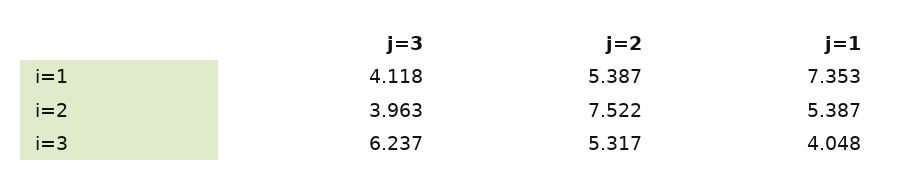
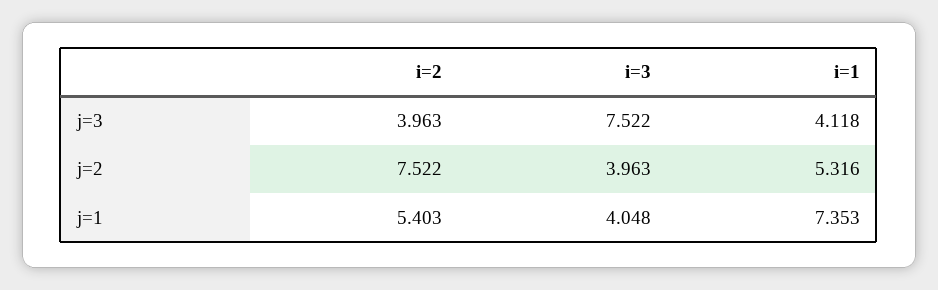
j=2, i=1: 5.387 -> 5.316
j=1, i=2: 5.387 -> 5.403
j=3, i=3: 6.237 -> 7.522
j=2, i=3: 5.317 -> 3.963

